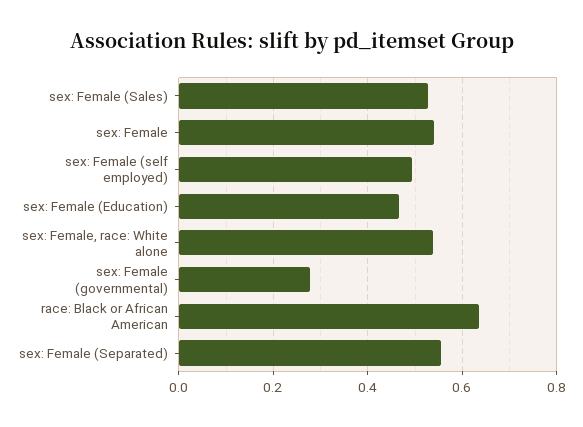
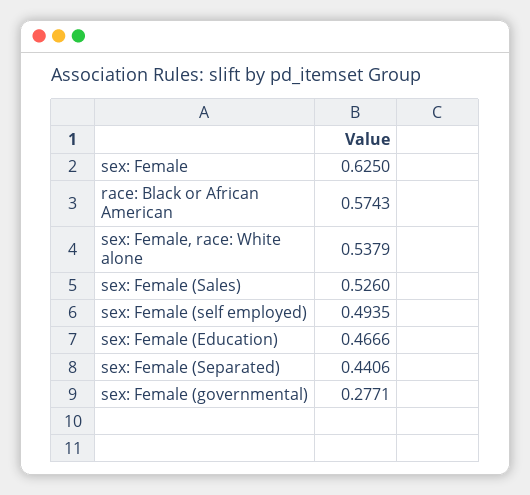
sex: Female: 0.54 -> 0.625
race: Black or African American: 0.64 -> 0.5743
sex: Female (Separated): 0.56 -> 0.4406

